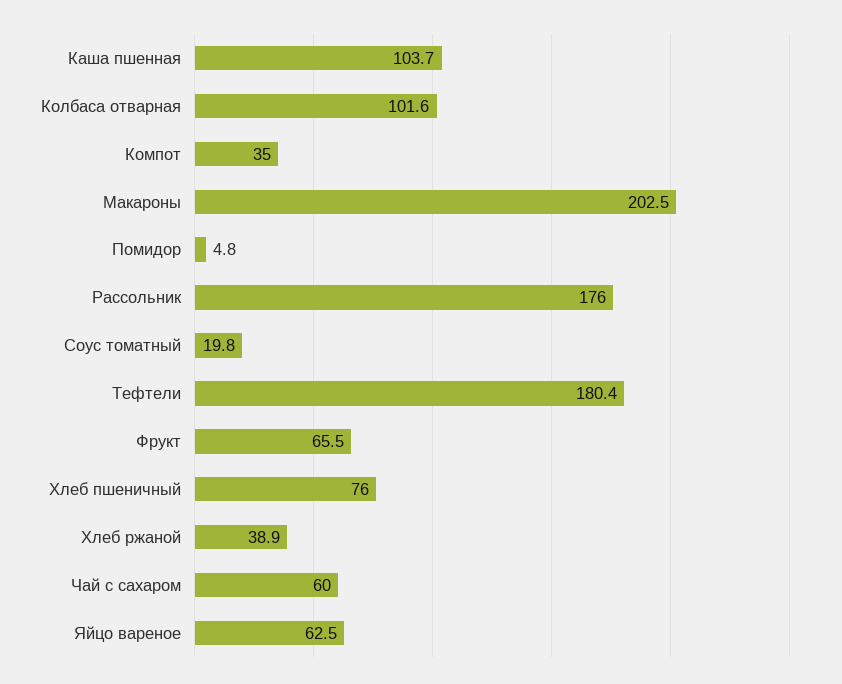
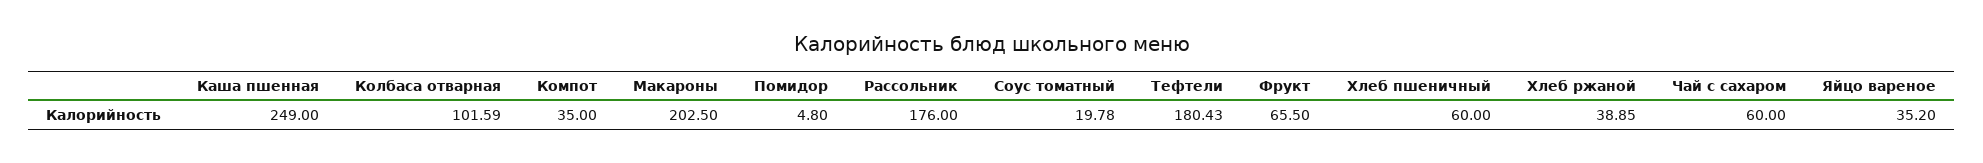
Каша пшенная: 103.7 -> 249
Хлеб пшеничный: 76 -> 60
Яйцо вареное: 62.5 -> 35.2

